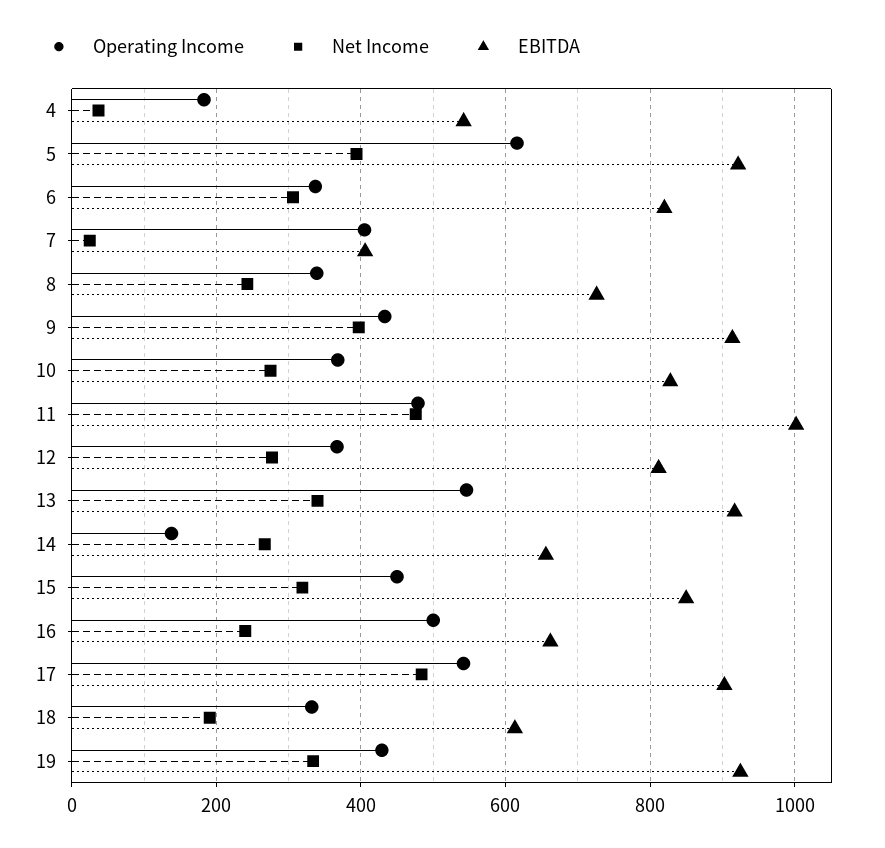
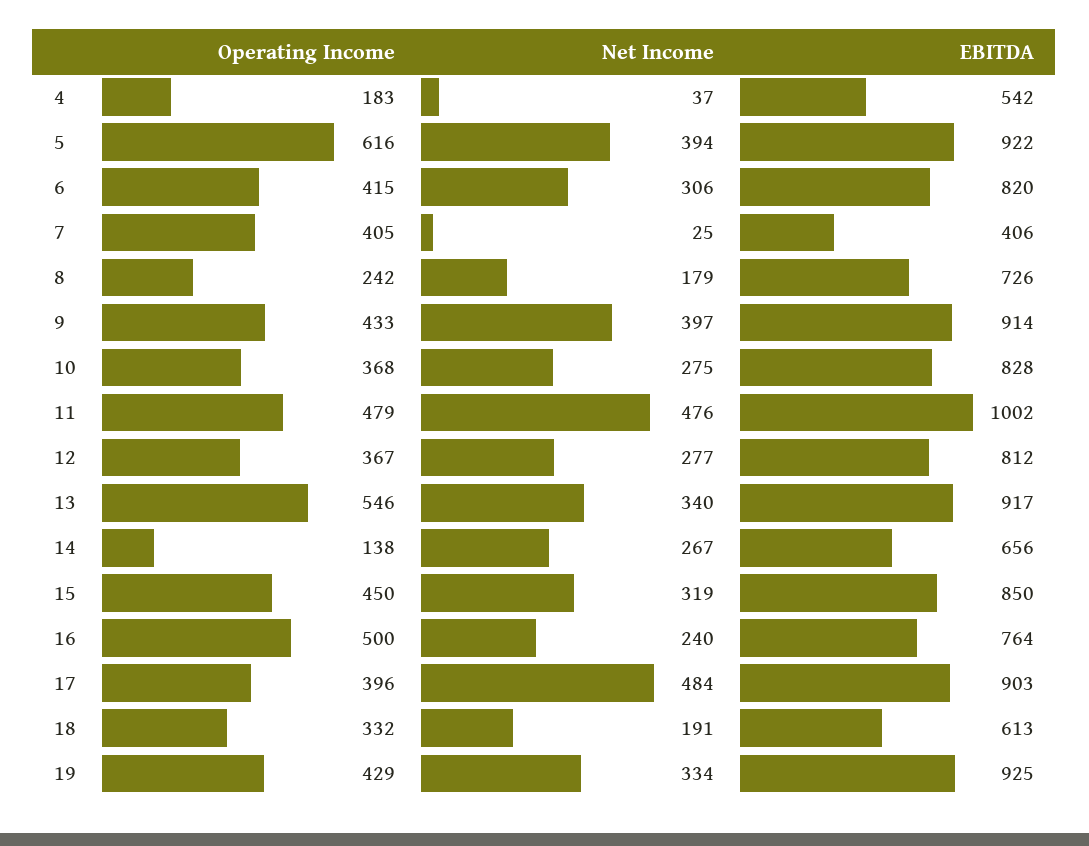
Operating Income, 6: 340 -> 415
Operating Income, 8: 340 -> 242
Net Income, 8: 240 -> 179
EBITDA, 16: 660 -> 764
Operating Income, 17: 540 -> 396

